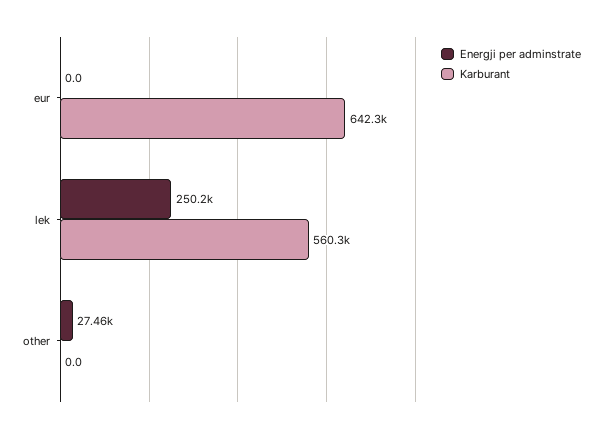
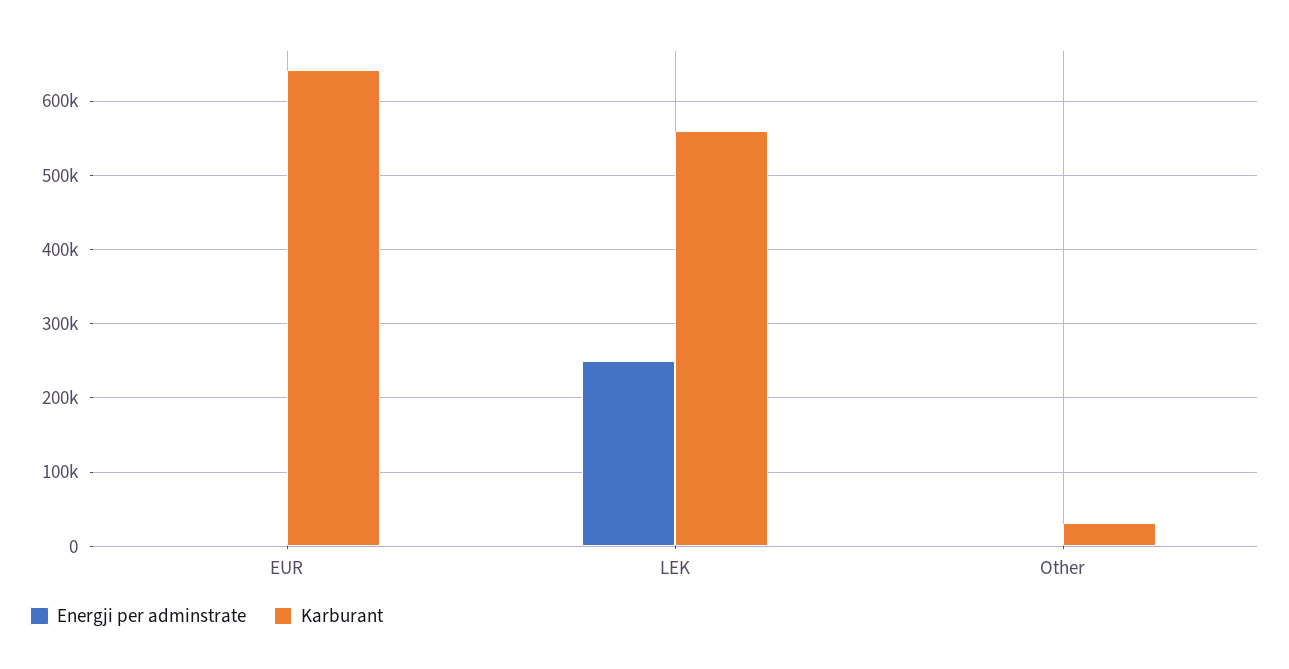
Energji per adminstrate, other: 27460 -> 0
Karburant, other: 0 -> 30000

